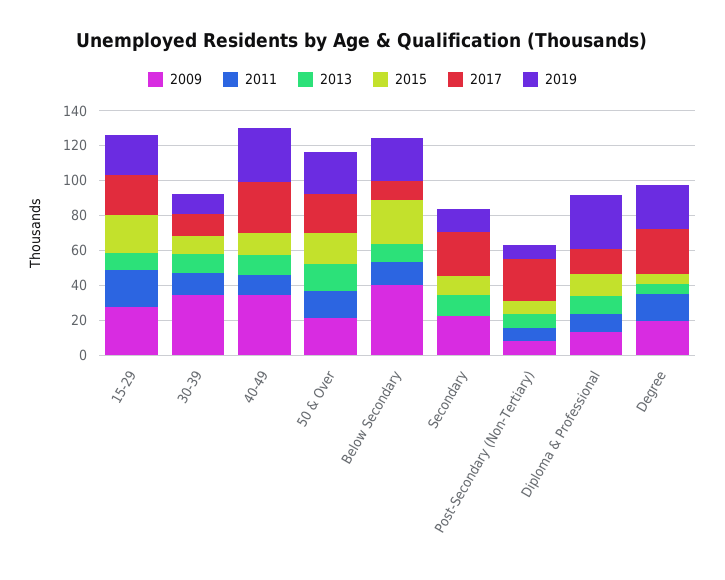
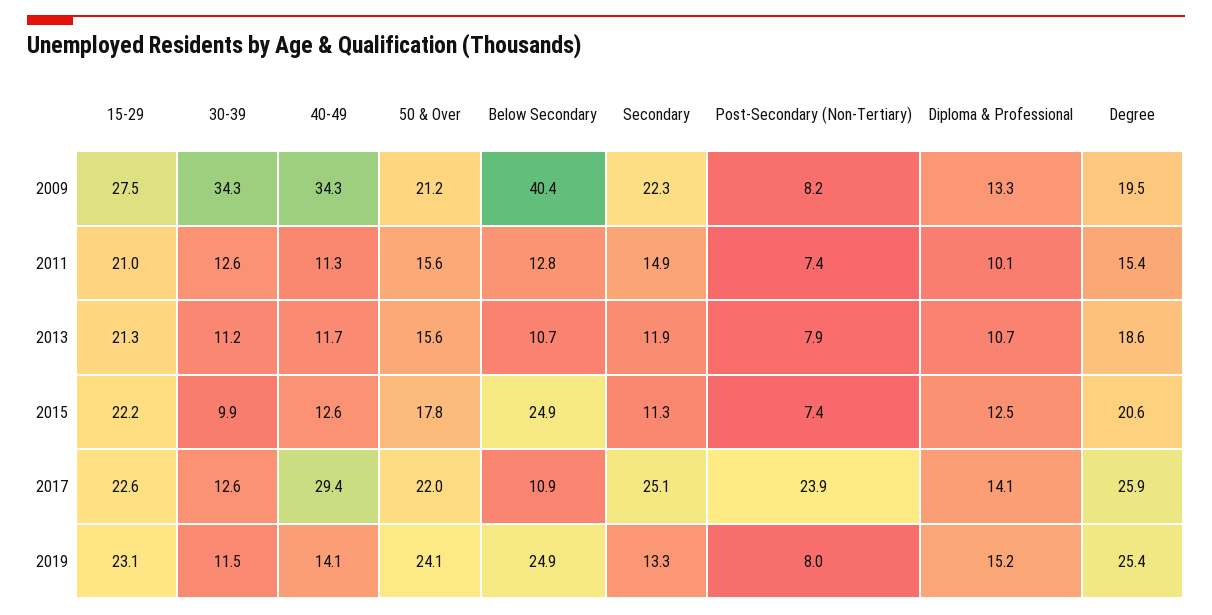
2013, 15-29: 10 -> 21.3
2019, 40-49: 30 -> 14.1
2011, Secondary: 0 -> 14.9
2019, Diploma & Professional: 30 -> 15.2
2013, Degree: 5 -> 18.6
2015, Degree: 5 -> 20.6

